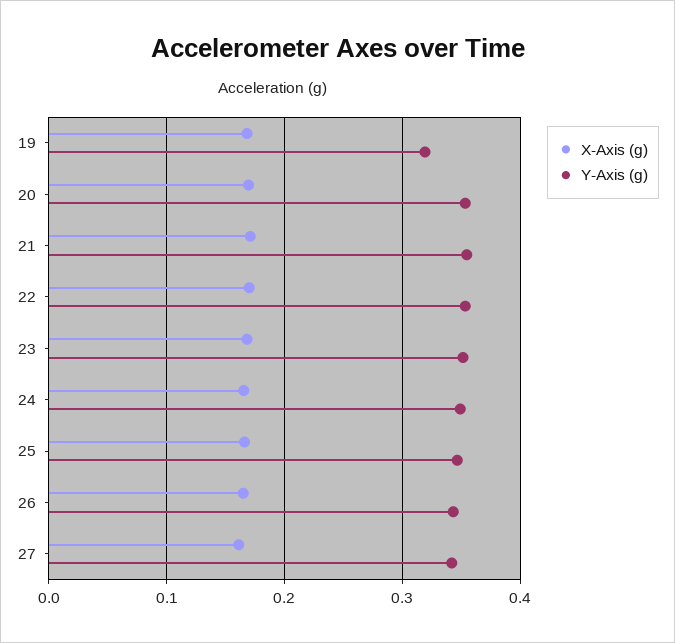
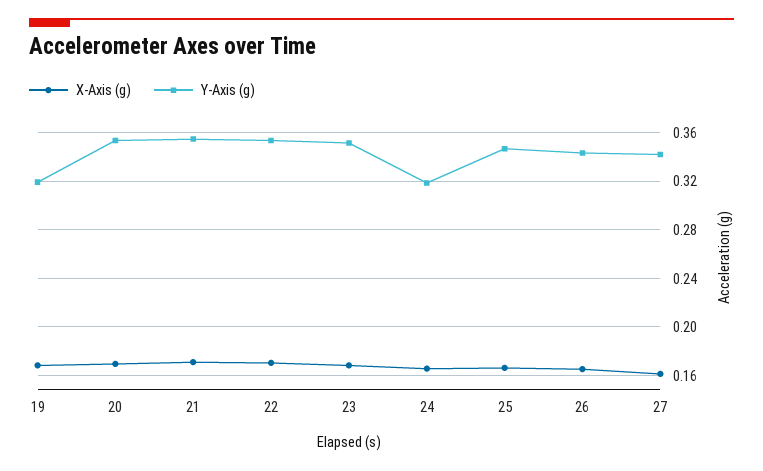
Y-Axis (g), 24: 0.35 -> 0.32

